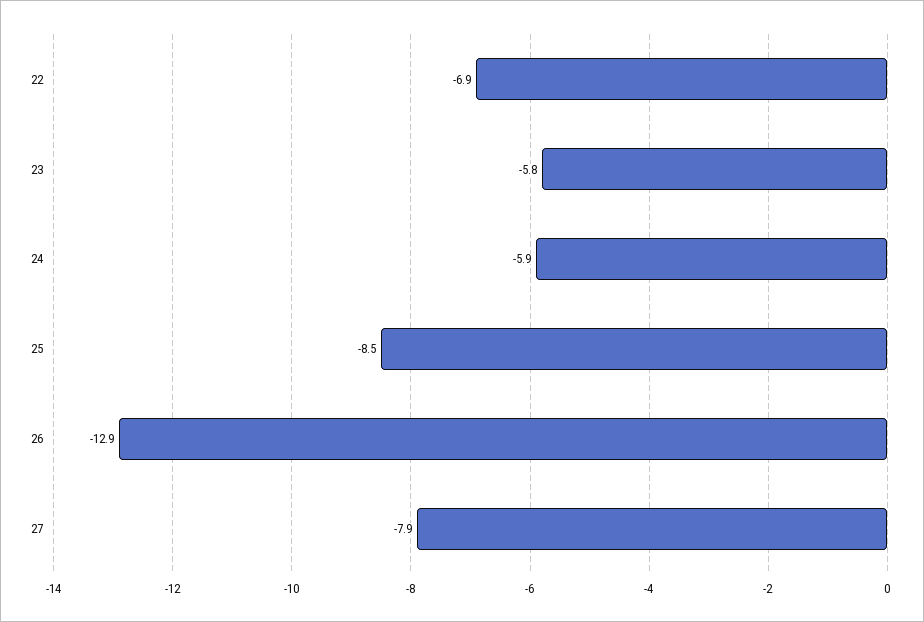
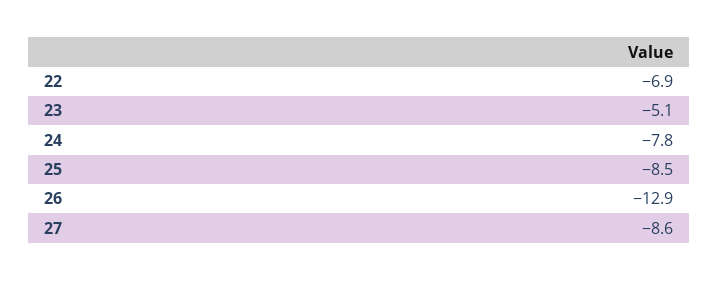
23: -5.8 -> -5.1
24: -5.9 -> -7.8
27: -7.9 -> -8.6

